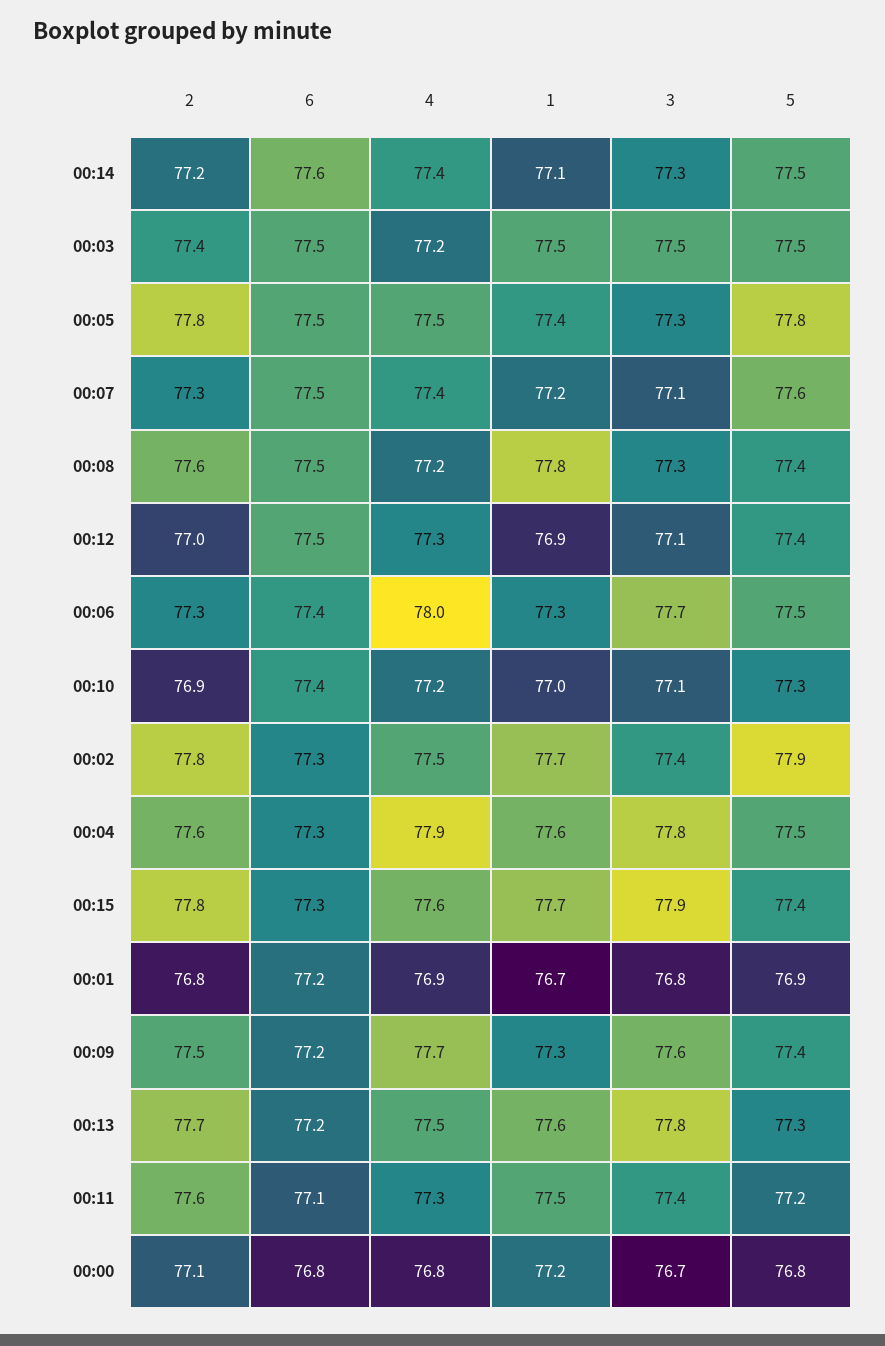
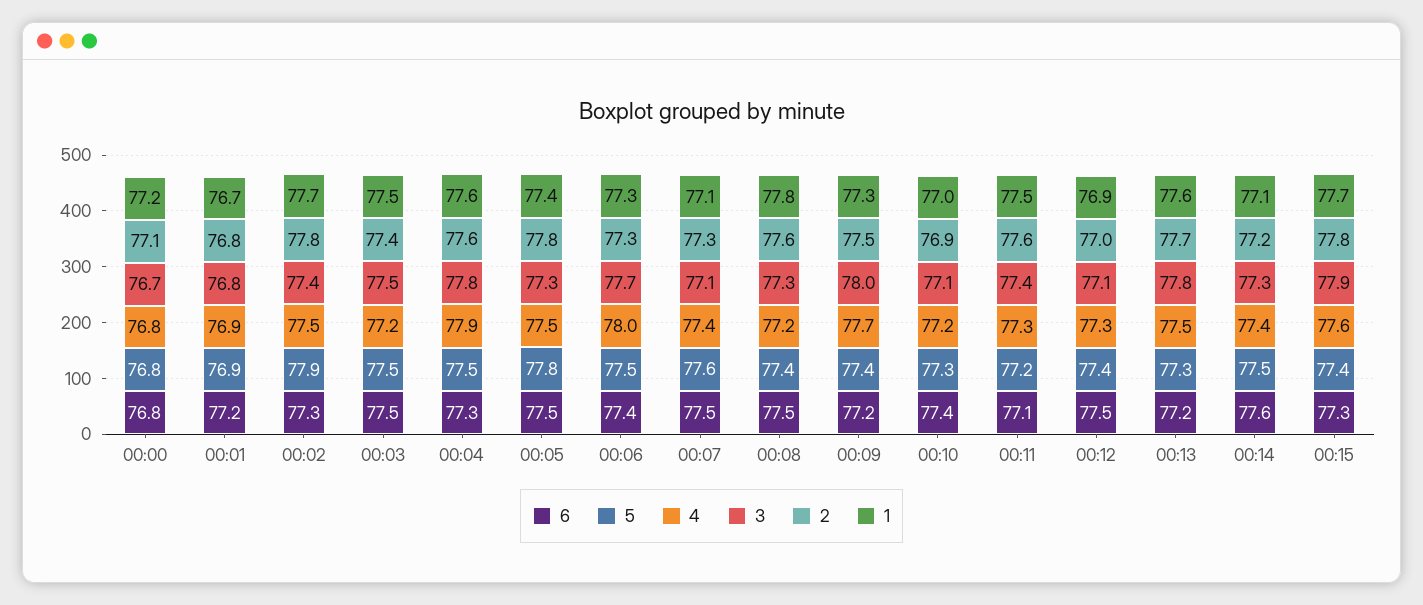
1, 00:07: 77.2 -> 77.1
3, 00:09: 77.6 -> 78

